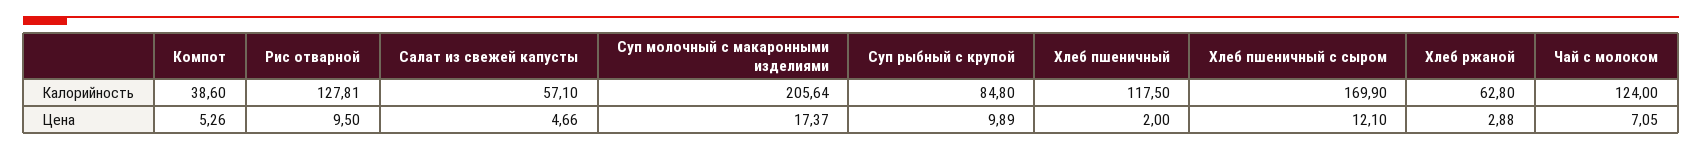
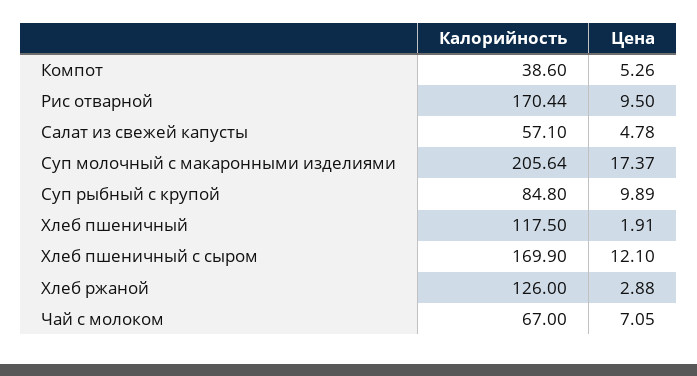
Рис отварной, Калорийность: 127.81 -> 170.44
Хлеб ржаной, Калорийность: 62.8 -> 126
Чай с молоком, Калорийность: 124 -> 67
Салат из свежей капусты, Цена: 4.66 -> 4.78
Хлеб пшеничный, Цена: 2 -> 1.91

